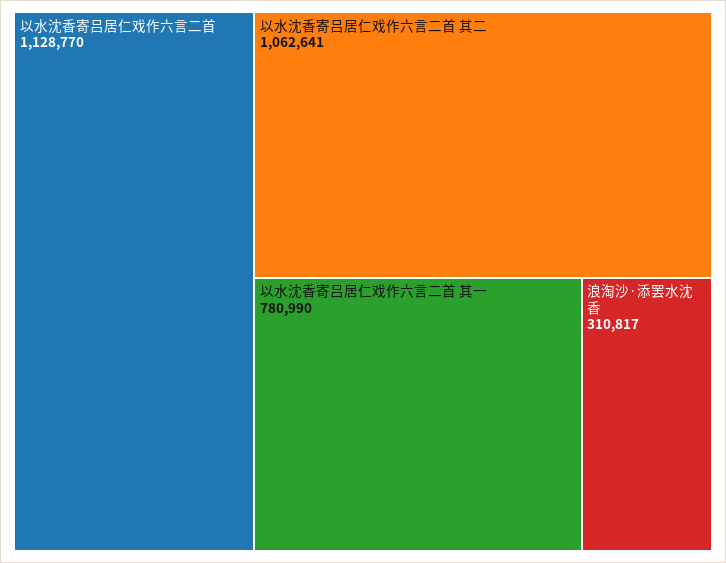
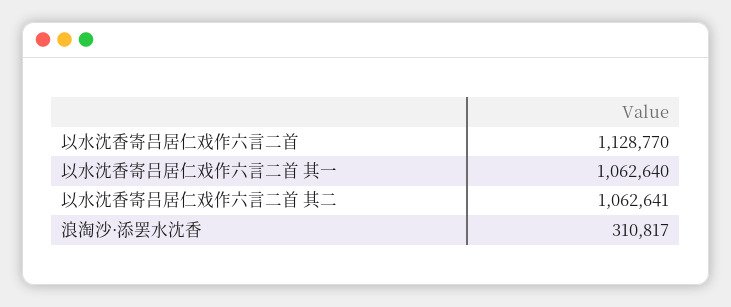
以水沈香寄吕居仁戏作六言二首 其一: 780990 -> 1062640

